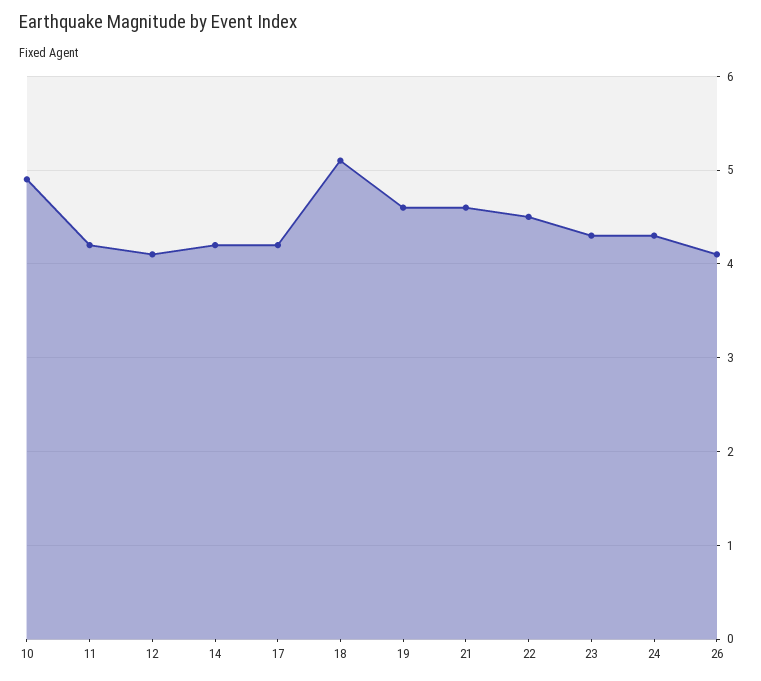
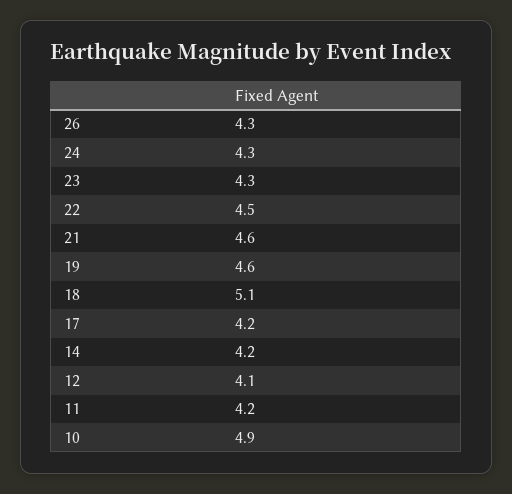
26: 4.1 -> 4.3

